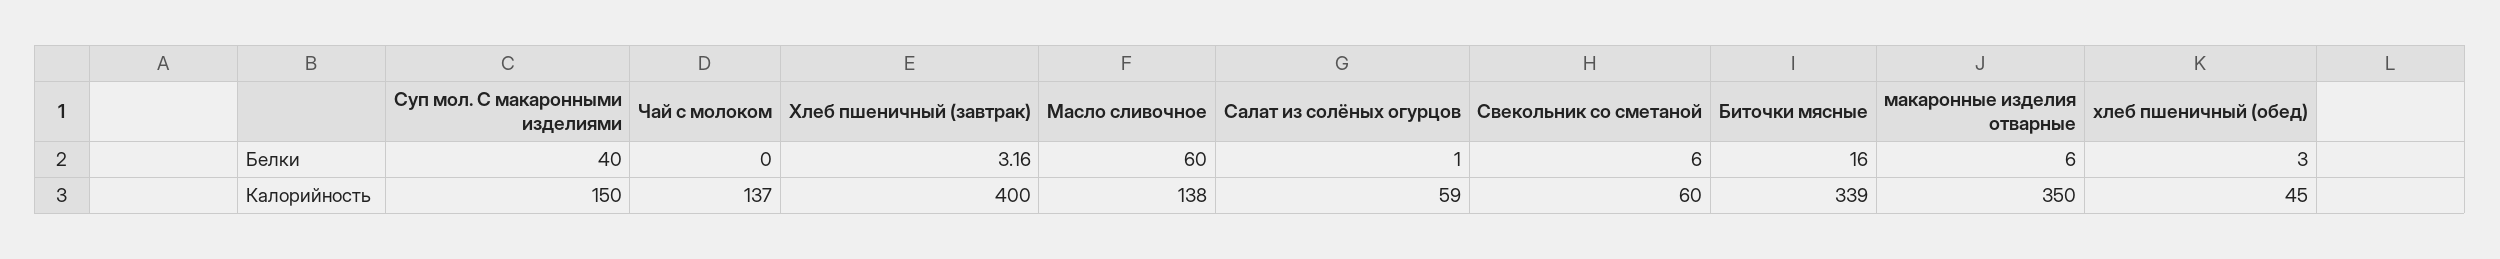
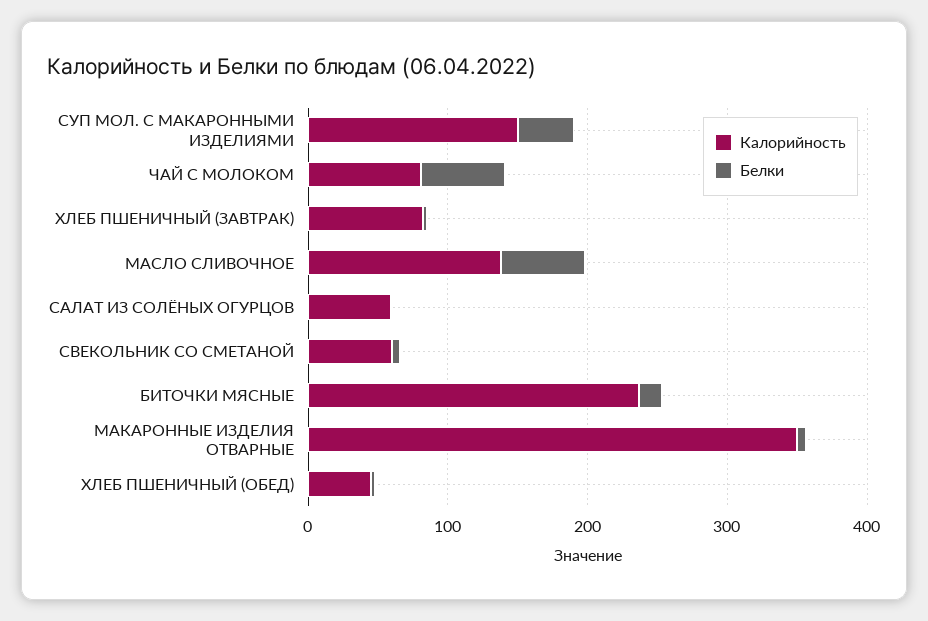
Белки, Чай с молоком: 0 -> 60
Калорийность, Чай с молоком: 137 -> 80
Калорийность, Хлеб пшеничный (завтрак): 400 -> 80
Калорийность, Биточки мясные: 339 -> 240

